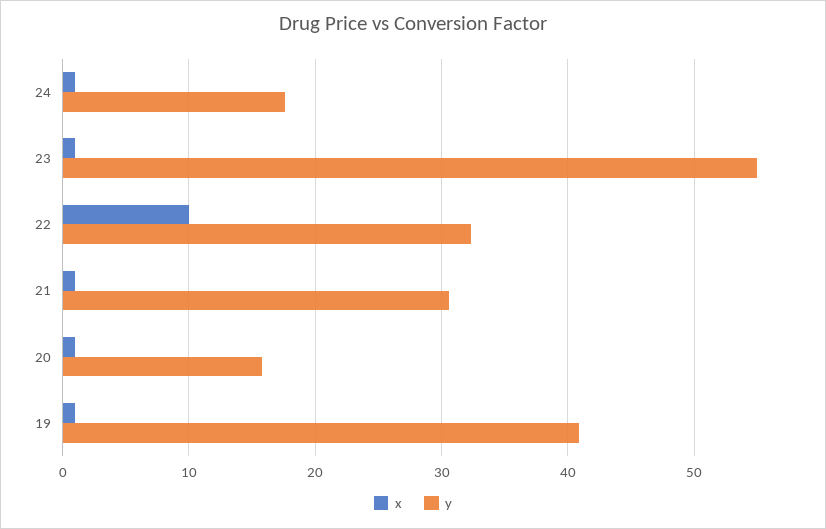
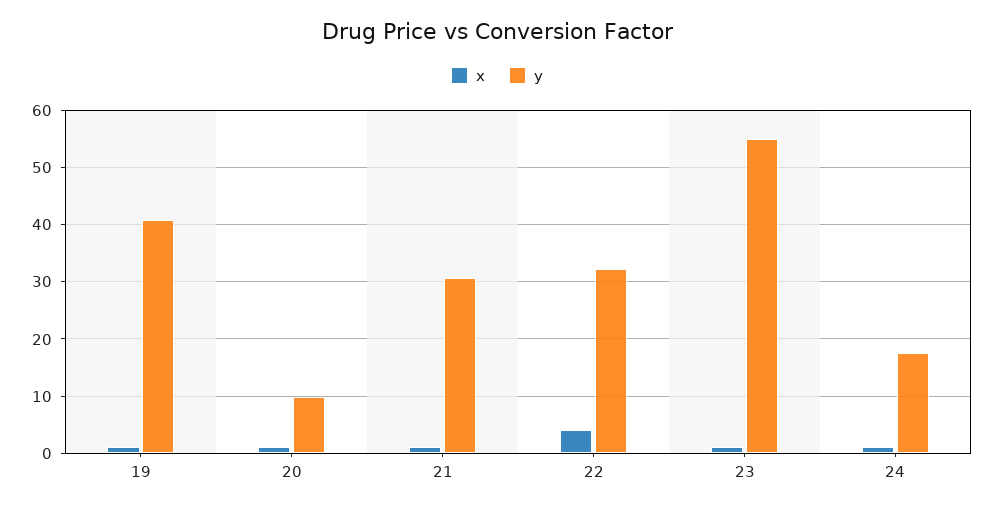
x, 22: 10 -> 4
y, 20: 16 -> 10

